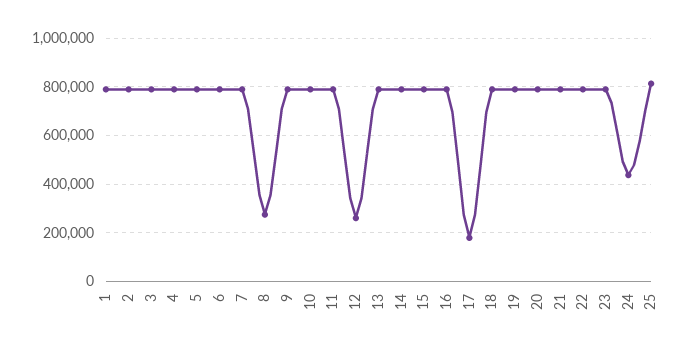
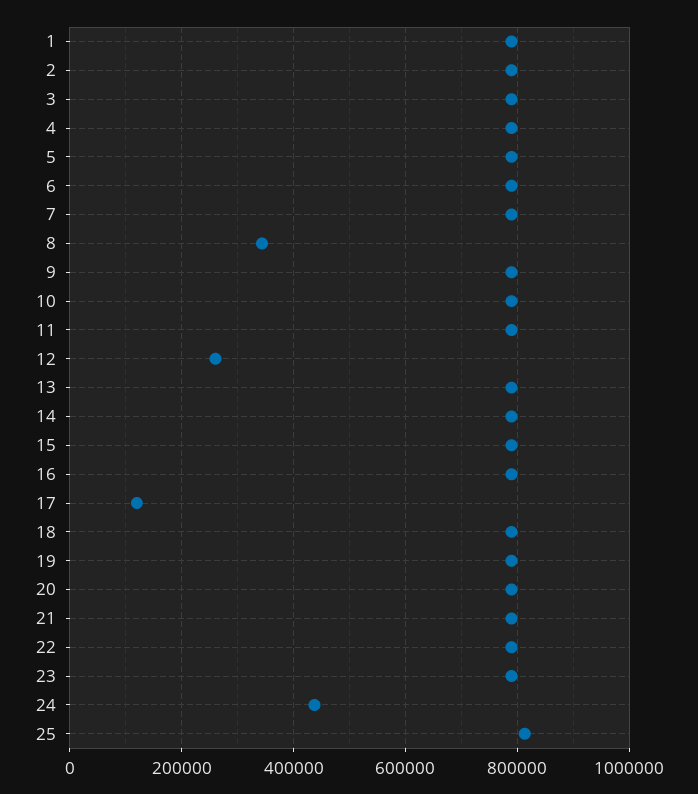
8: 275000 -> 340000
17: 175000 -> 120000

